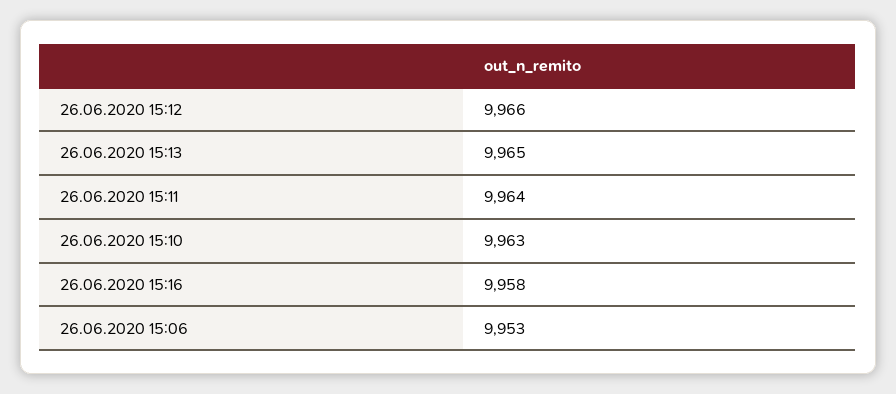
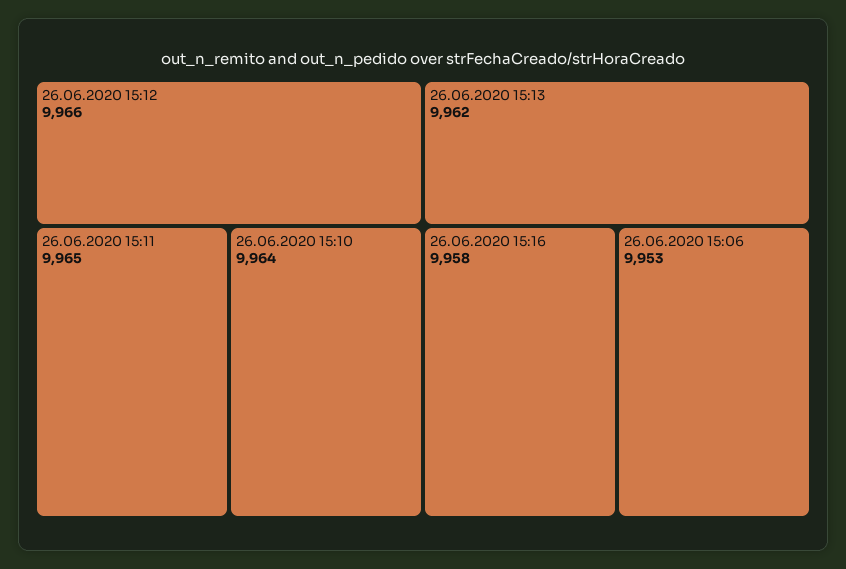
26.06.2020 15:13: 9965 -> 9962
26.06.2020 15:11: 9964 -> 9965
26.06.2020 15:10: 9963 -> 9964

